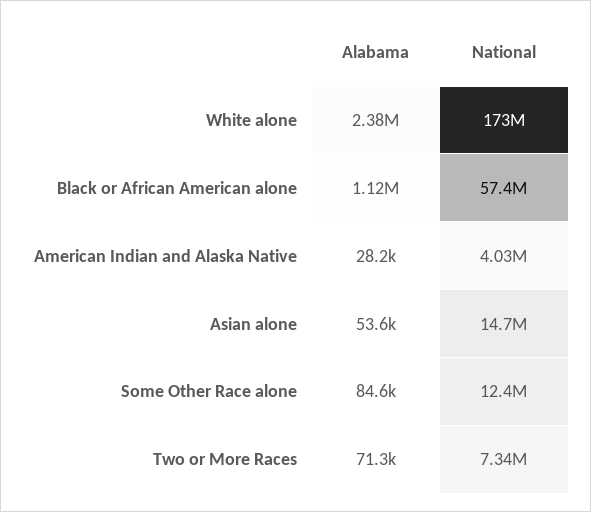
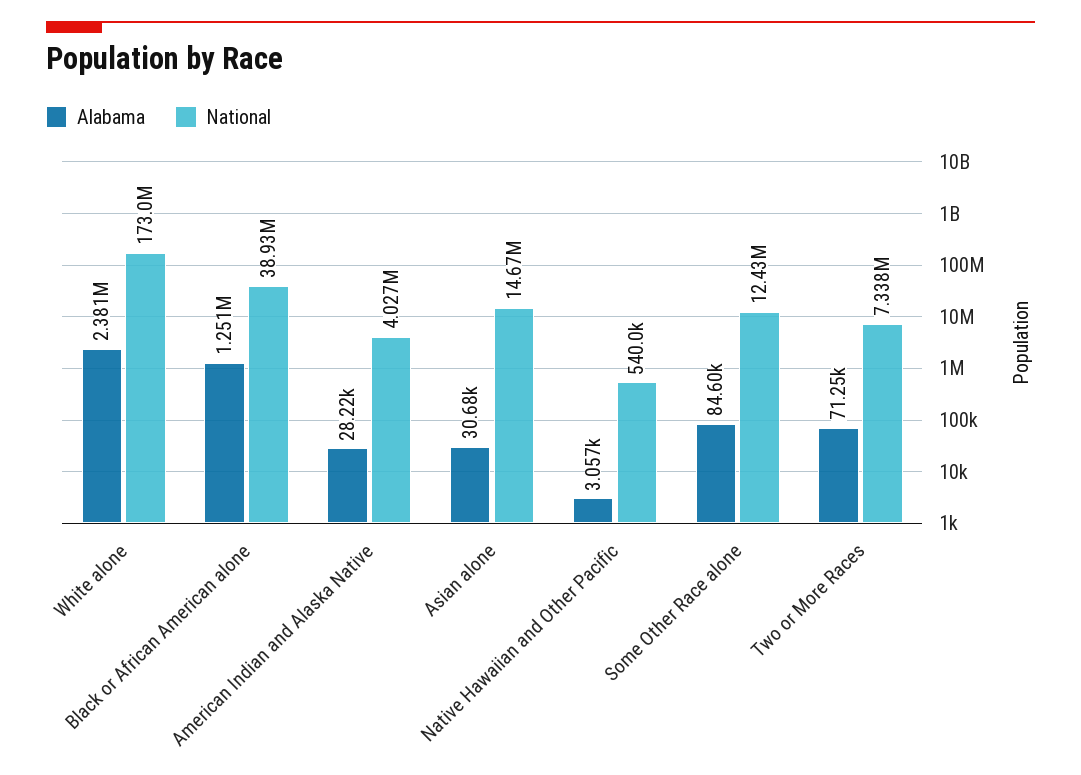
Alabama, Black or African American alone: 1120000 -> 1251000
National, Black or African American alone: 57400000 -> 38930000
Alabama, Asian alone: 53600 -> 30680
Alabama, Native Hawaiian and Other Pacific: none -> 3057
National, Native Hawaiian and Other Pacific: none -> 540000

